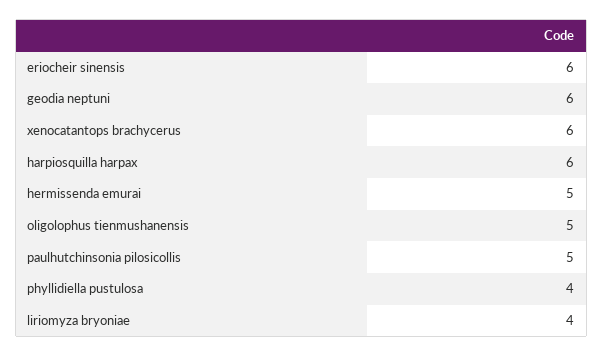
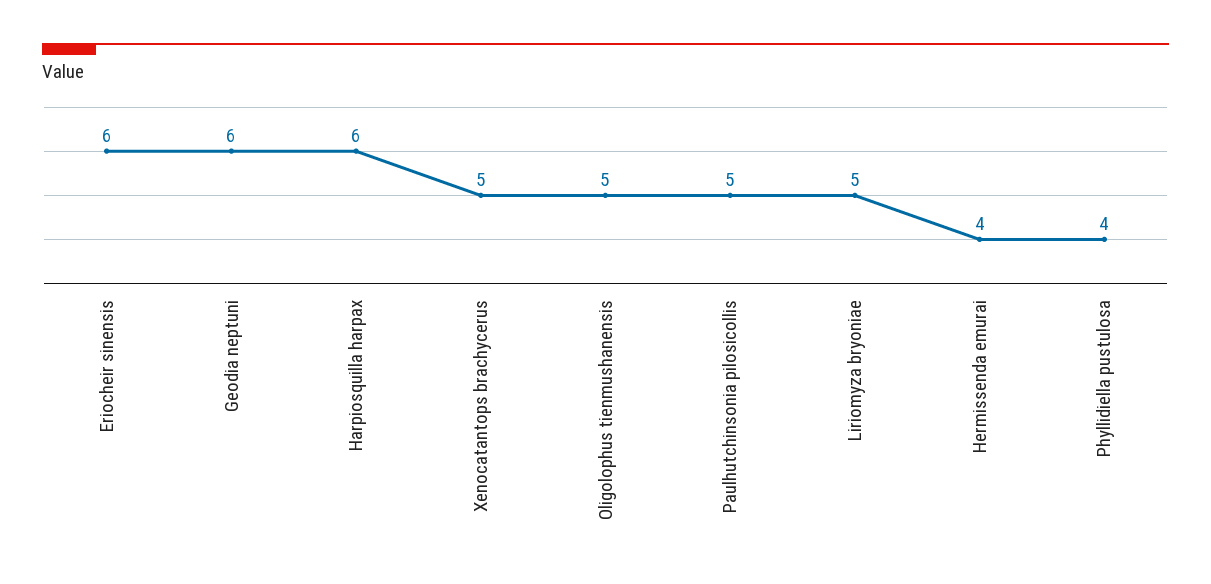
xenocatantops brachycerus: 6 -> 5
hermissenda emurai: 5 -> 4
liriomyza bryoniae: 4 -> 5

